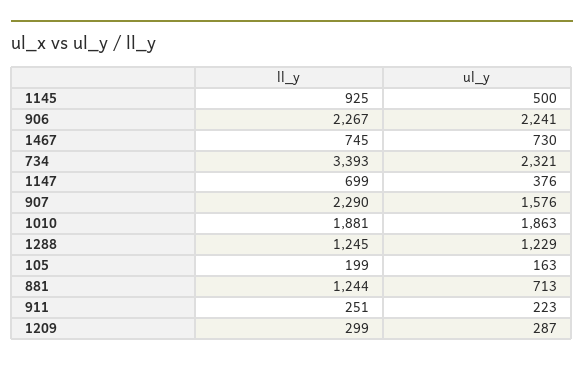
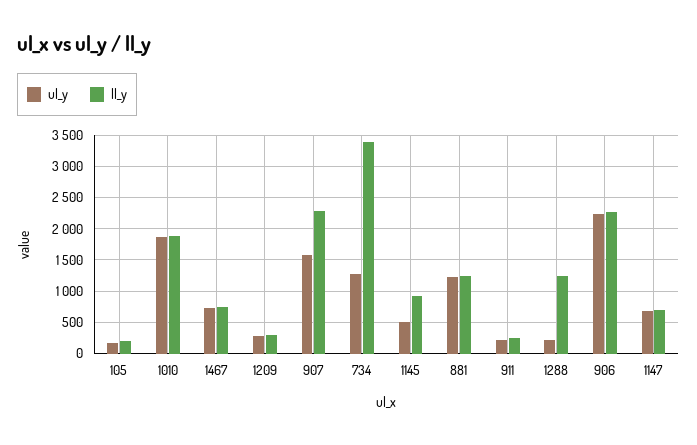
ul_y, 734: 2321 -> 1300
ul_y, 1147: 376 -> 700
ul_y, 1288: 1229 -> 200
ul_y, 881: 713 -> 1200

